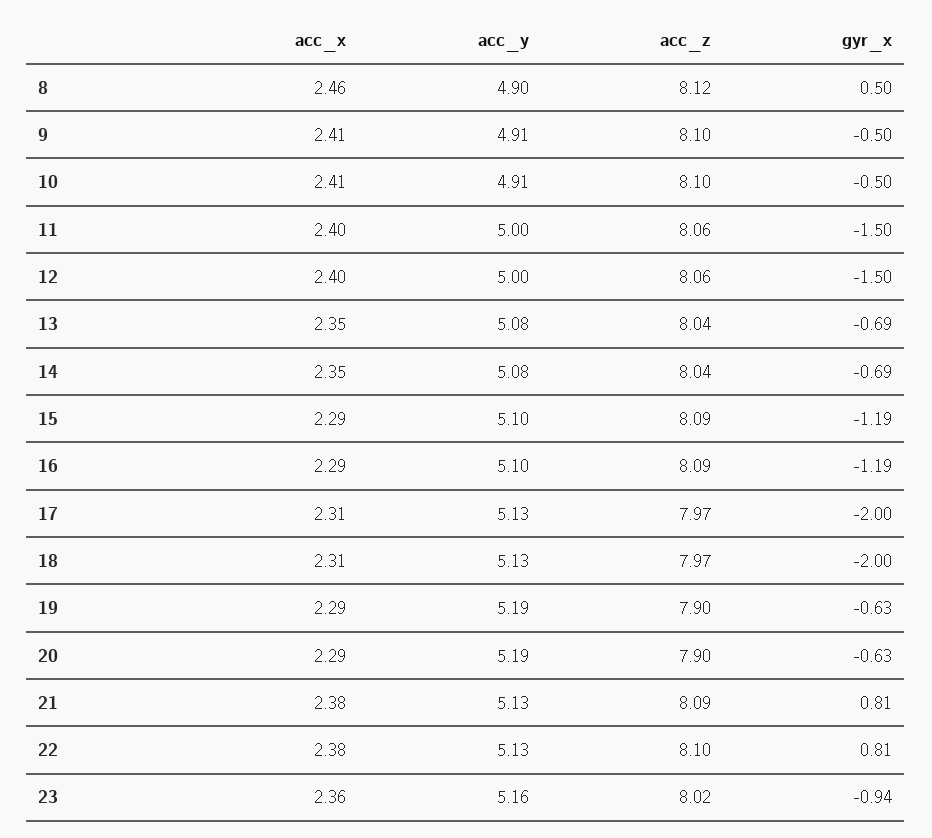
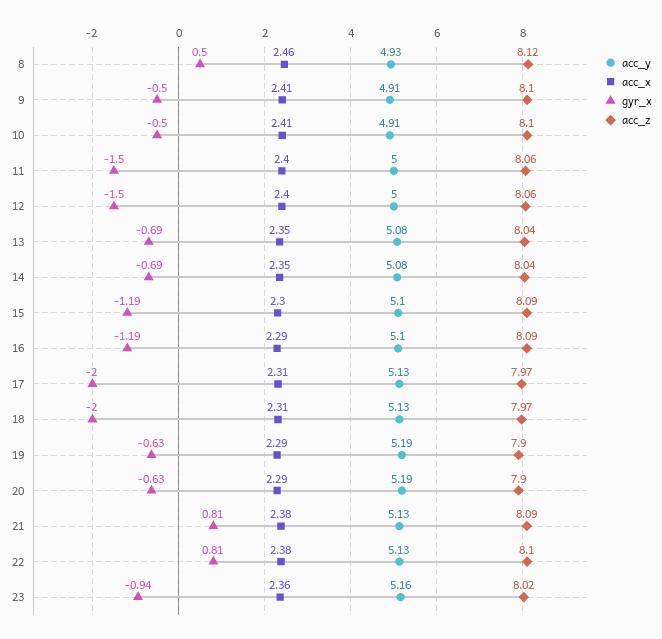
acc_y, 8: 4.9 -> 4.93
acc_x, 15: 2.29 -> 2.3

